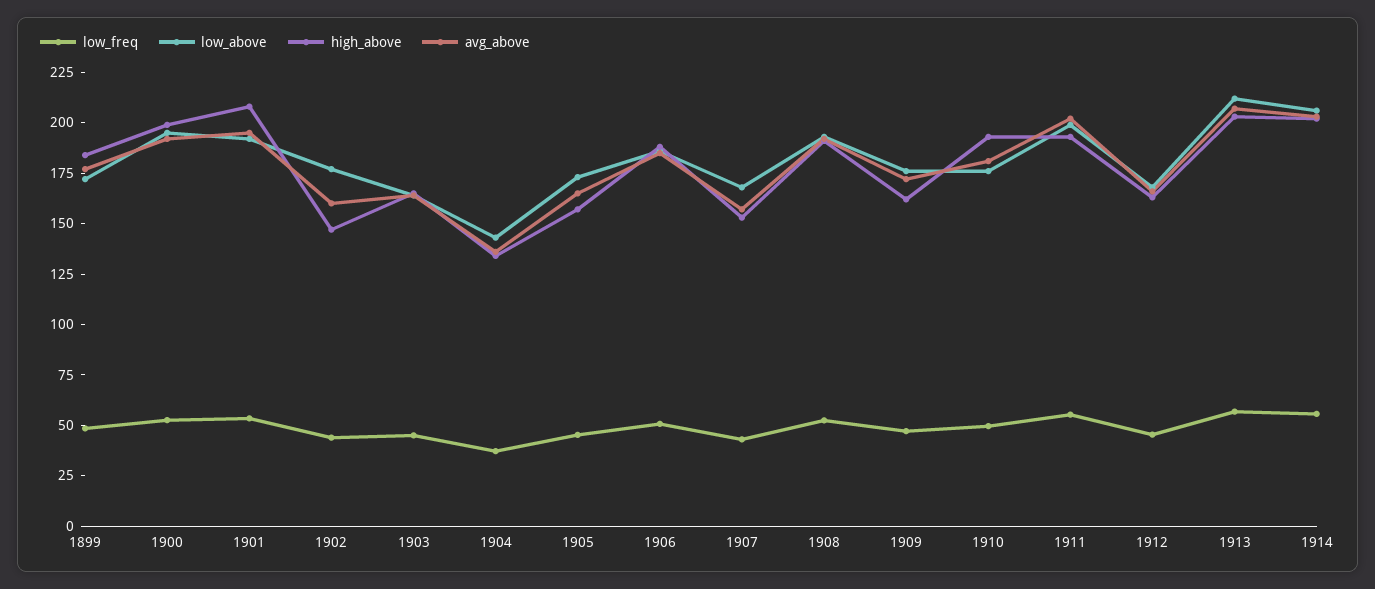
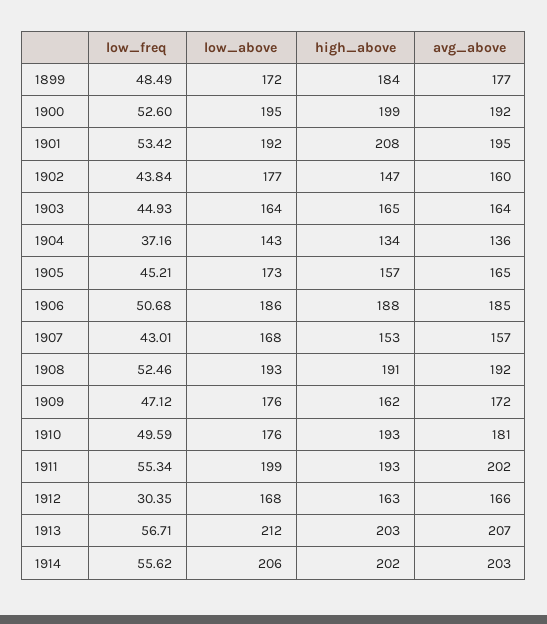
low_freq, 1912: 45 -> 30.35

